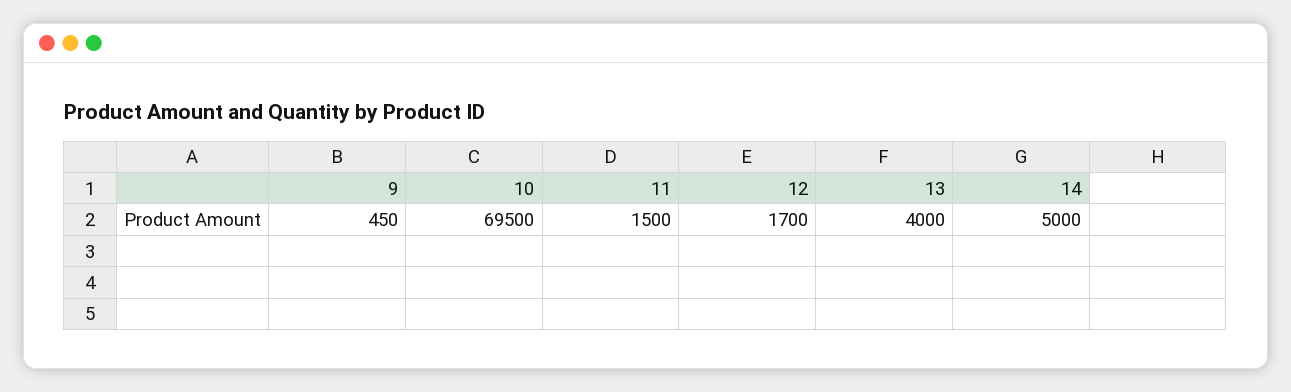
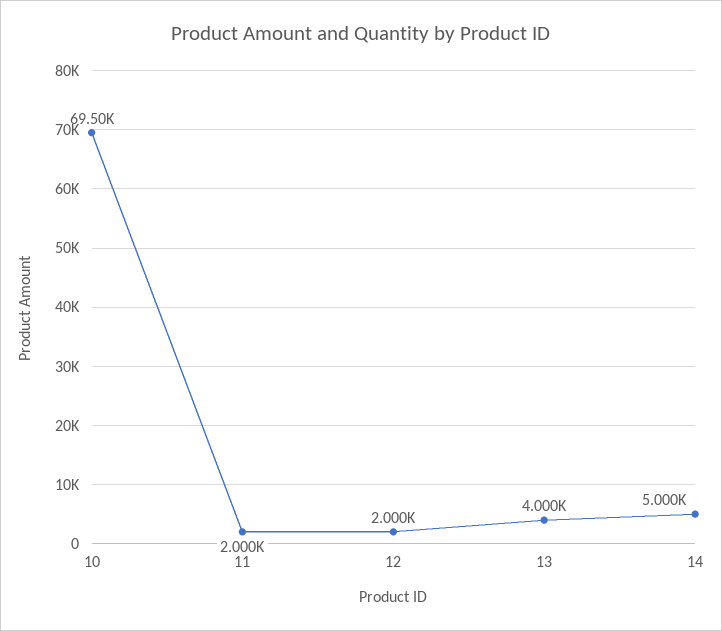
9: 450 -> none
11: 1500 -> 2000
12: 1700 -> 2000

